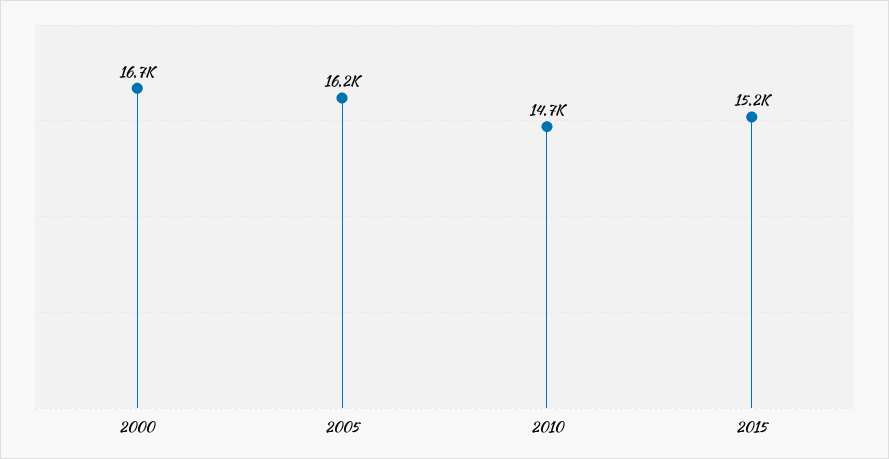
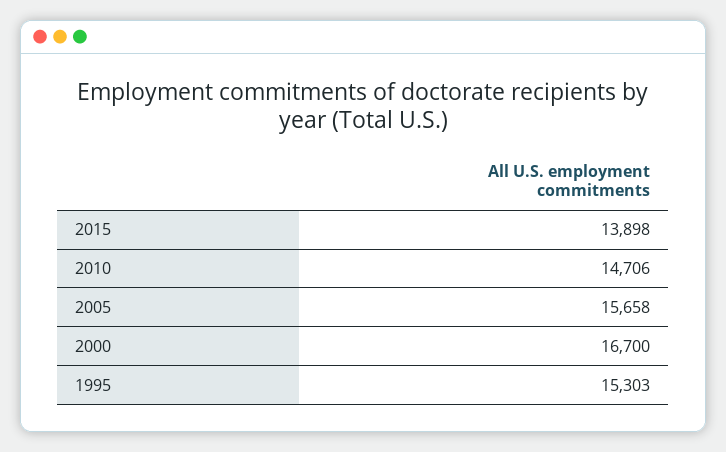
2005: 16200 -> 15658
2015: 15200 -> 13898
1995: none -> 15303

